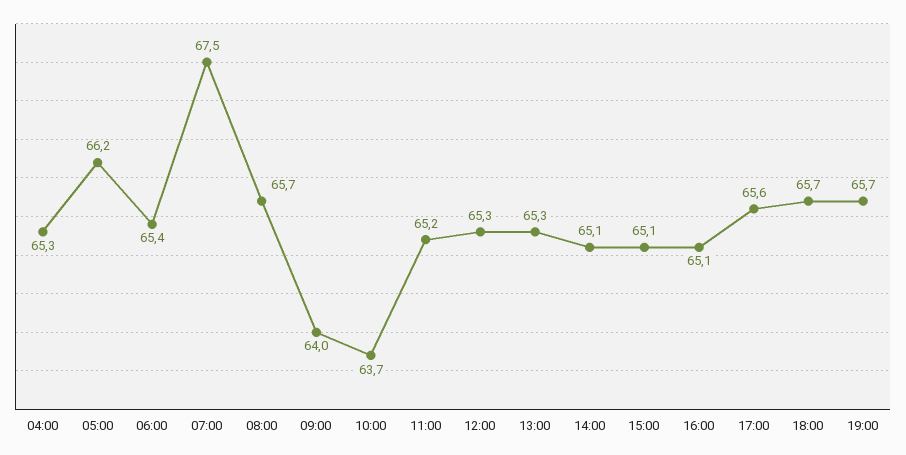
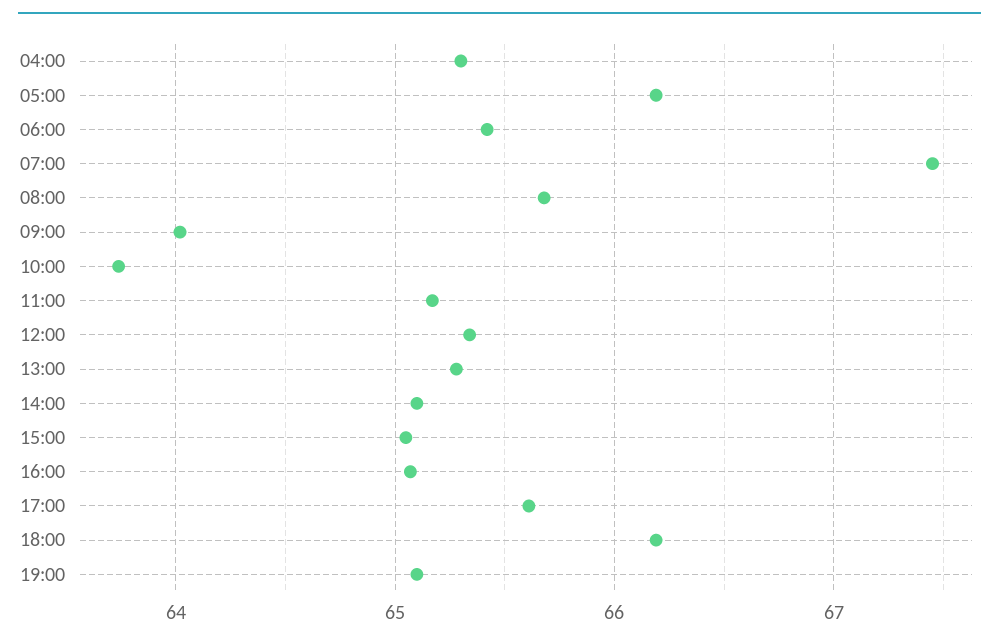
18:00: 65.7 -> 66.2
19:00: 65.7 -> 65.1

